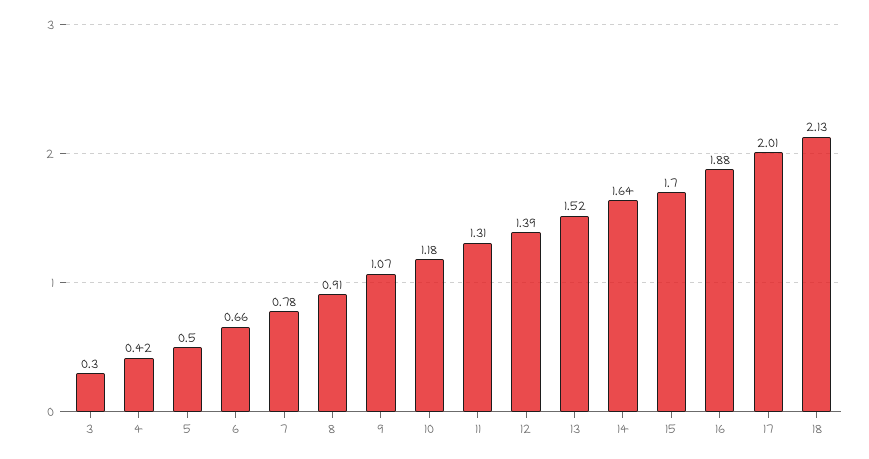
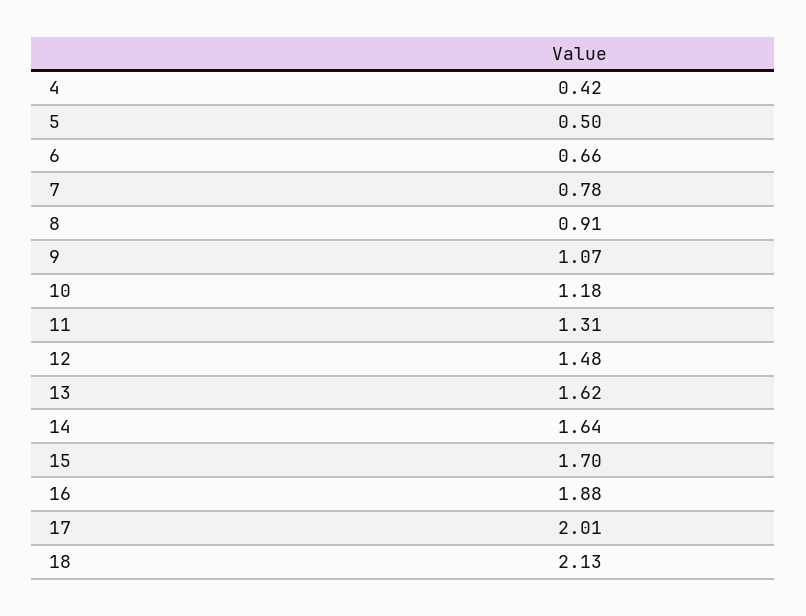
3: 0.3 -> none
12: 1.39 -> 1.48
13: 1.52 -> 1.62

